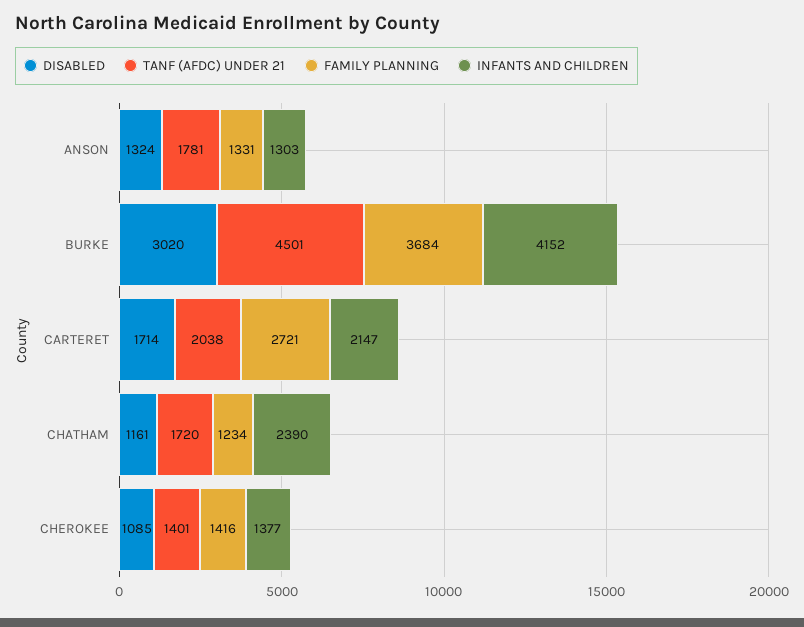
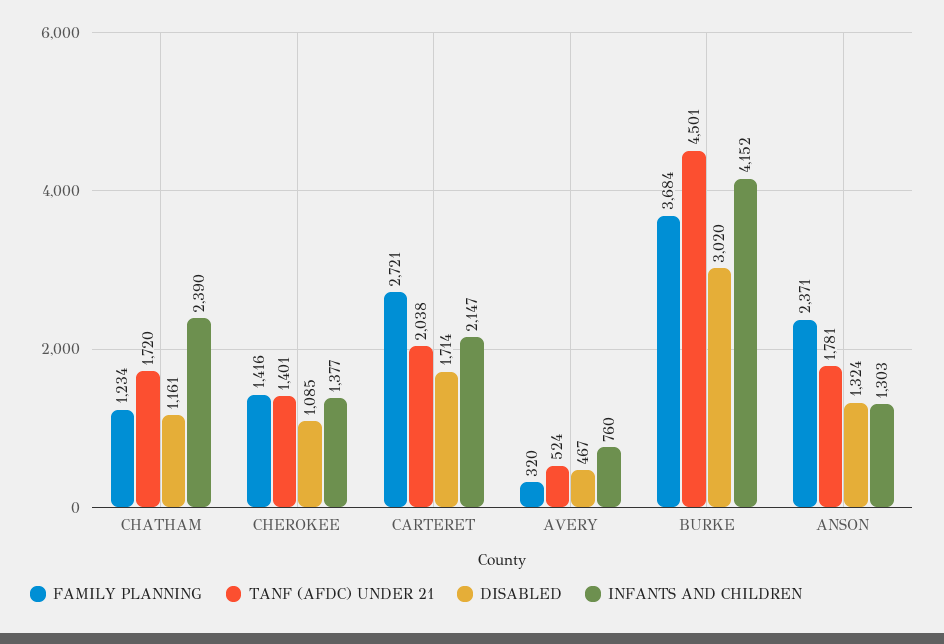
FAMILY PLANNING, ANSON: 1331 -> 2371
FAMILY PLANNING, AVERY: none -> 320
TANF (AFDC) UNDER 21, AVERY: none -> 524
DISABLED, AVERY: none -> 467
INFANTS AND CHILDREN, AVERY: none -> 760

